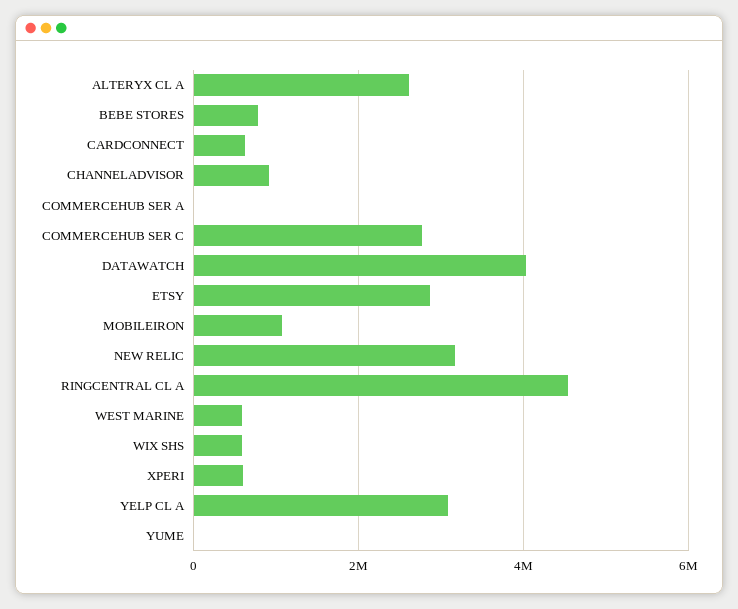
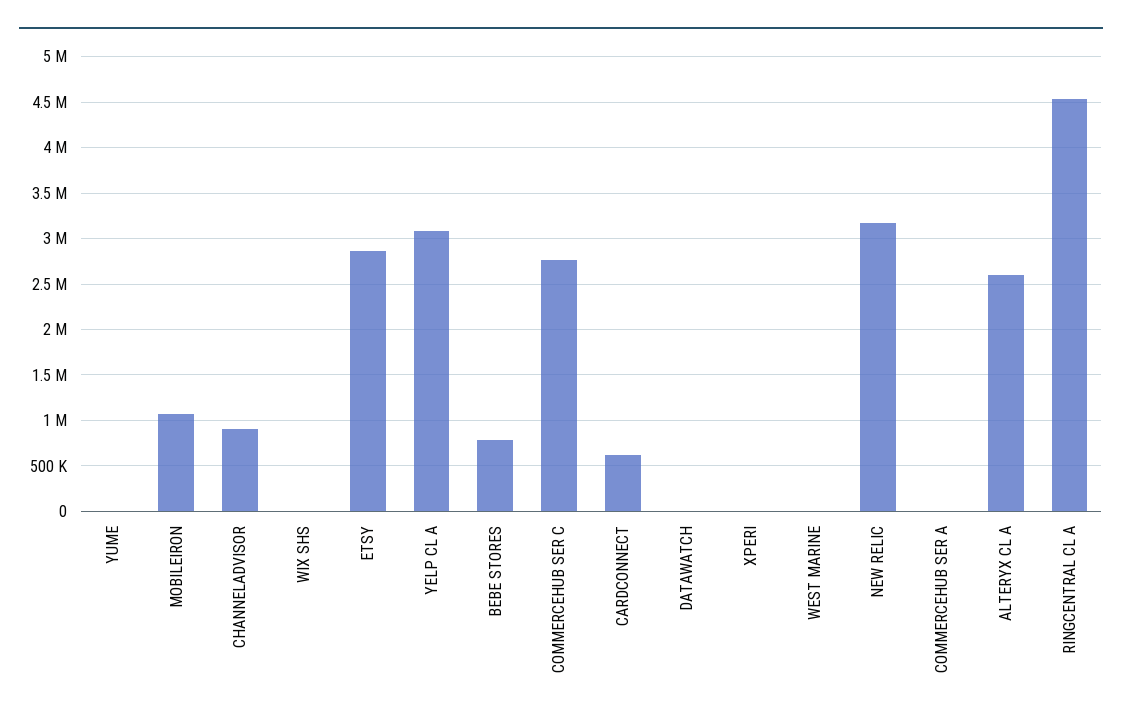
DATAWATCH: 4000000 -> 0
WEST MARINE: 600000 -> 0
WIX SHS: 600000 -> 0
XPERI: 600000 -> 0

